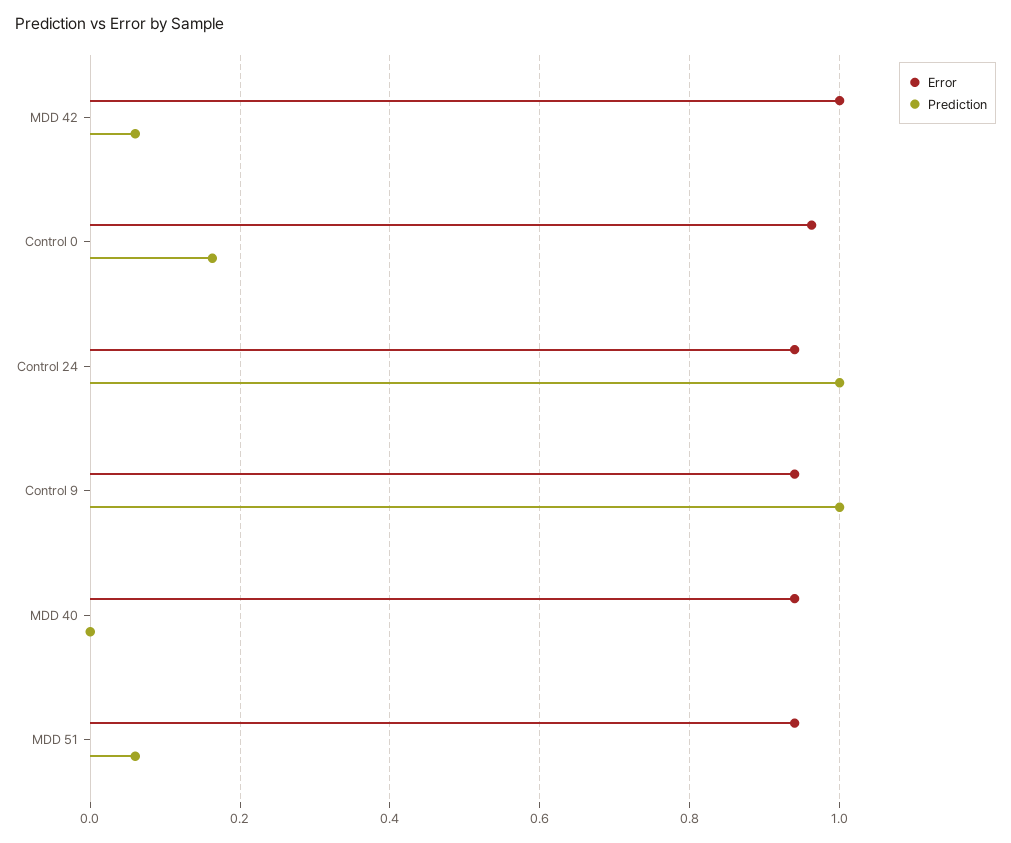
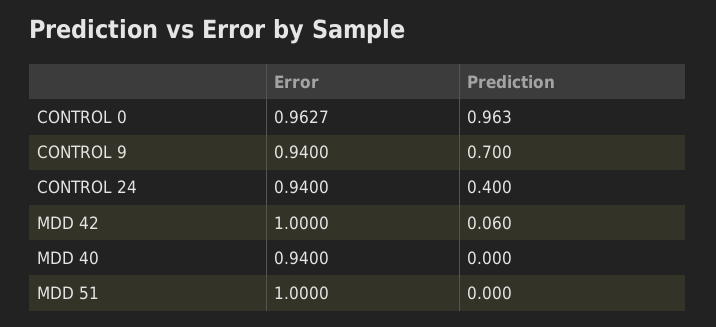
Prediction, Control 0: 0.16 -> 0.963
Prediction, Control 24: 1 -> 0.4
Prediction, Control 9: 1 -> 0.7
Error, MDD 51: 0.94 -> 1
Prediction, MDD 51: 0.06 -> 0

